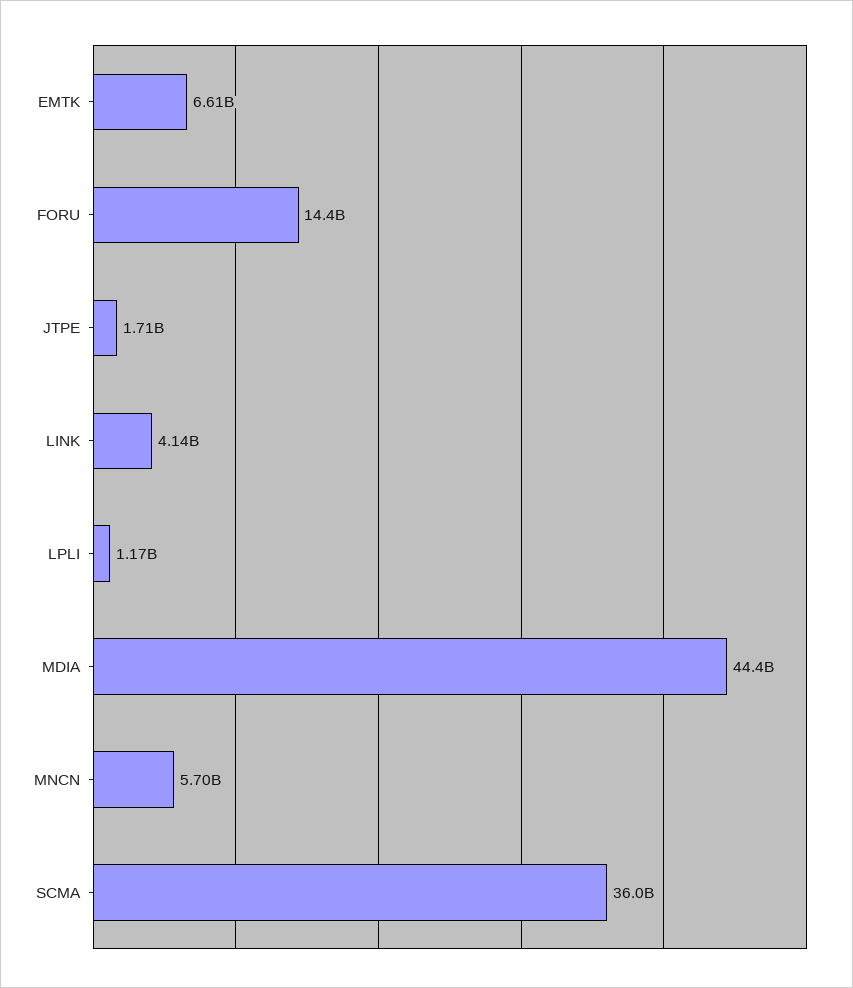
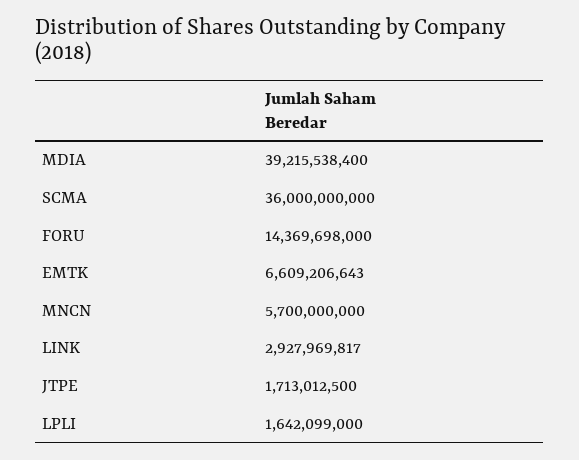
LINK: 4140000000 -> 2927969817
LPLI: 1170000000 -> 1642099000
MDIA: 44400000000 -> 39215538400

